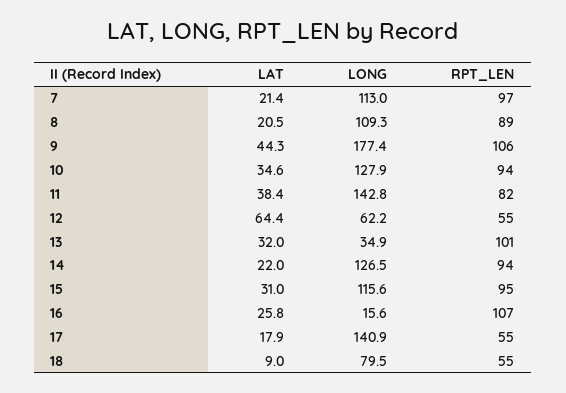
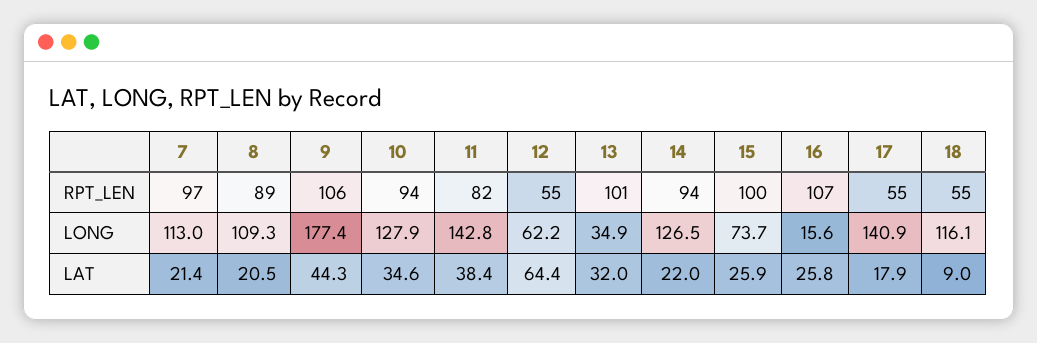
LAT, 15: 31 -> 25.9
LONG, 15: 115.6 -> 73.7
RPT_LEN, 15: 95 -> 100
LONG, 18: 79.5 -> 116.1

